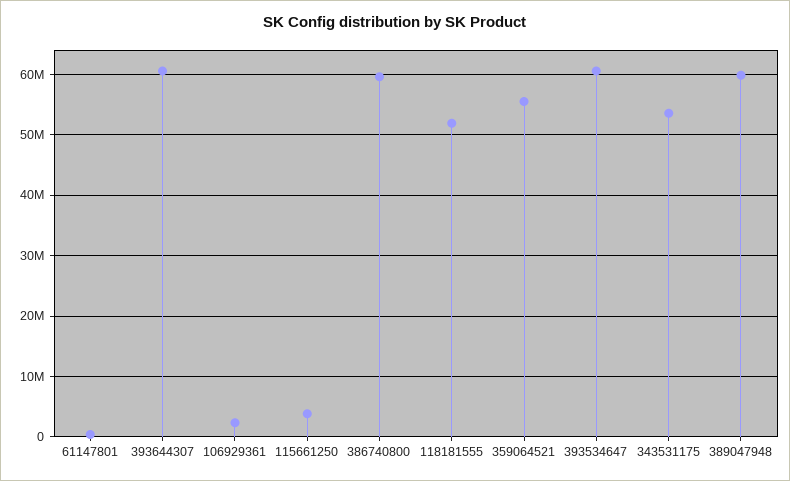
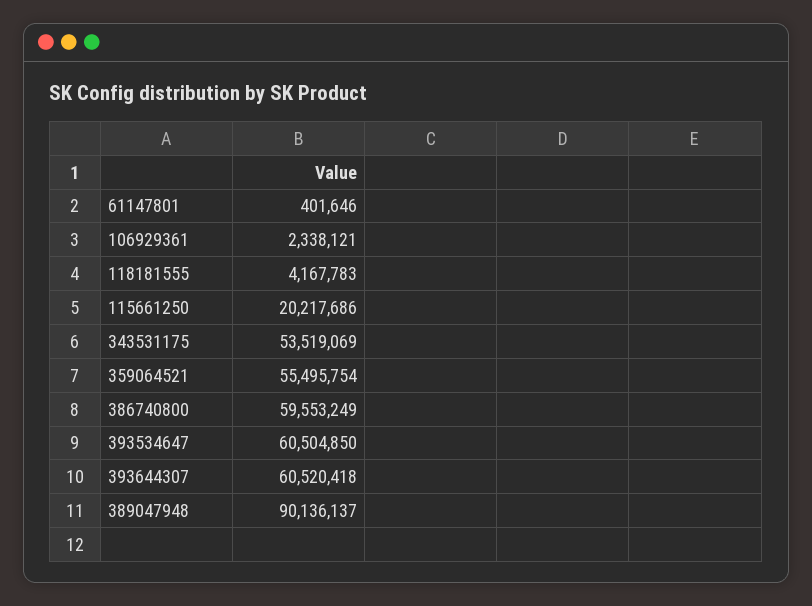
115661250: 4000000 -> 20217686
118181555: 52000000 -> 4167783
389047948: 60000000 -> 90136137

